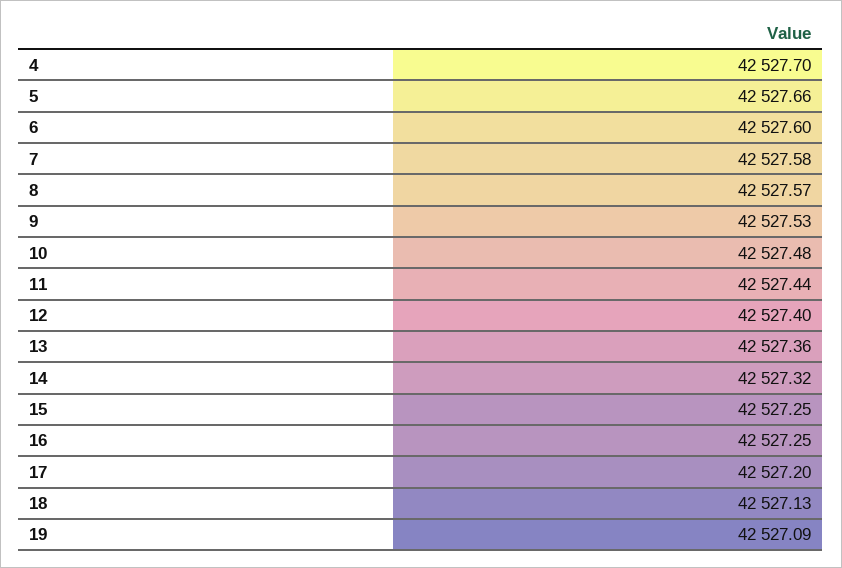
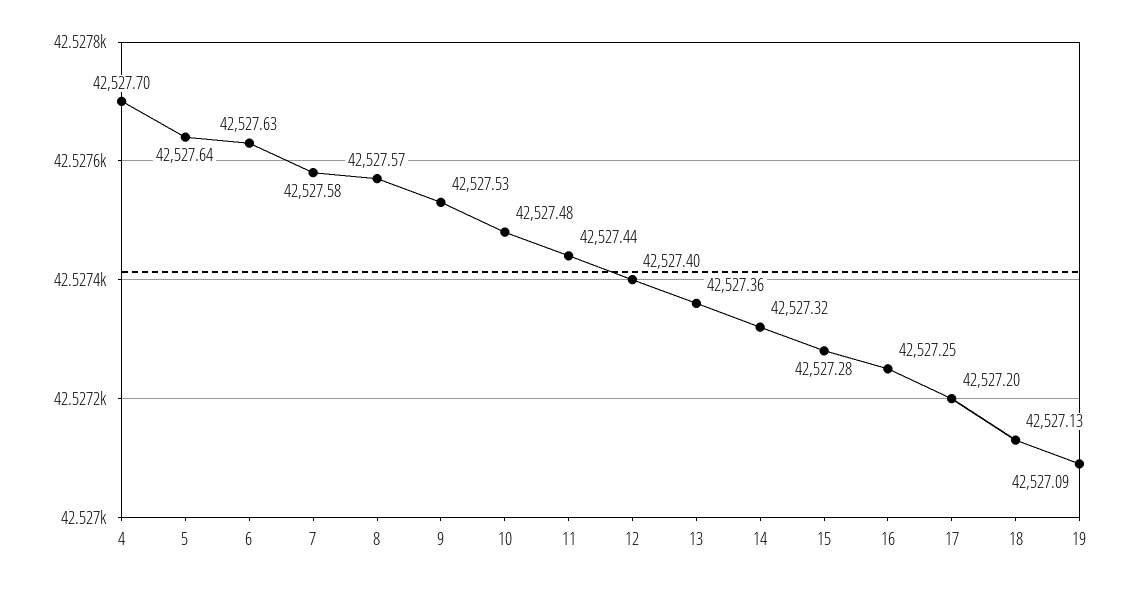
5: 42527.66 -> 42527.64
6: 42527.6 -> 42527.63
15: 42527.25 -> 42527.28

